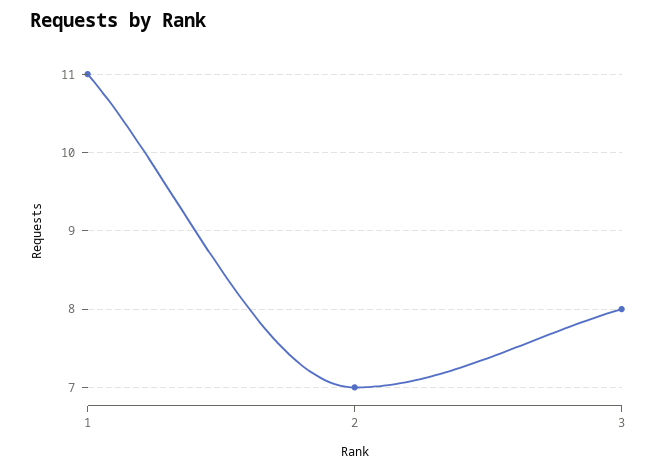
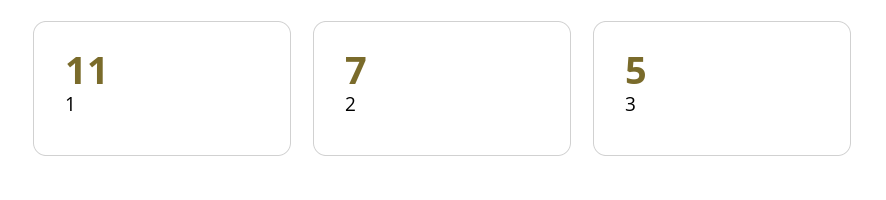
3: 8 -> 5

